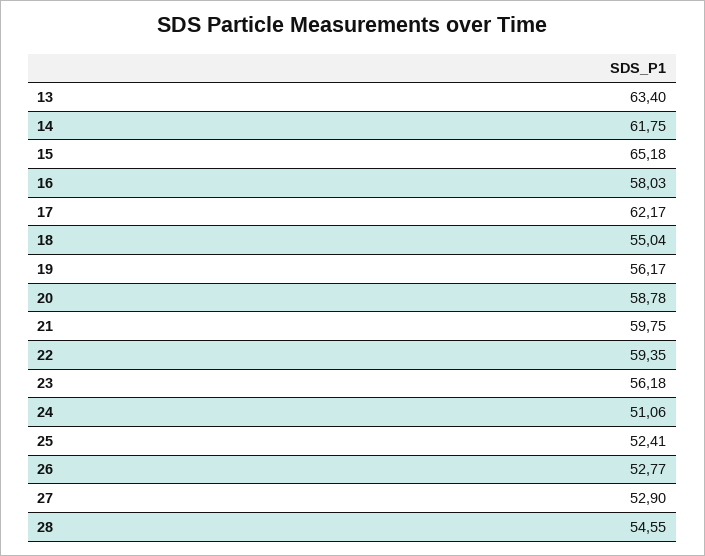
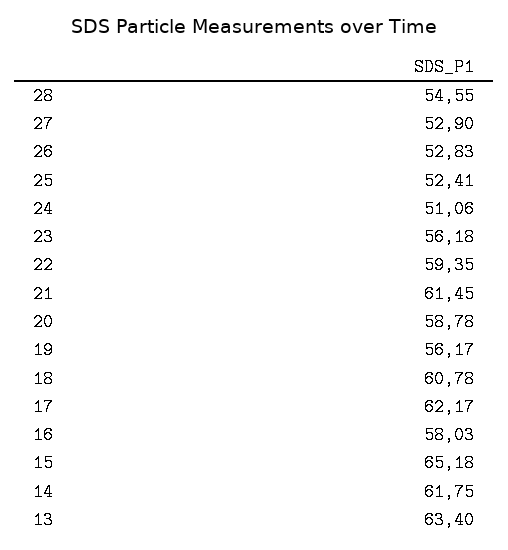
18: 55.04 -> 60.78
21: 59.75 -> 61.45
26: 52.77 -> 52.83

